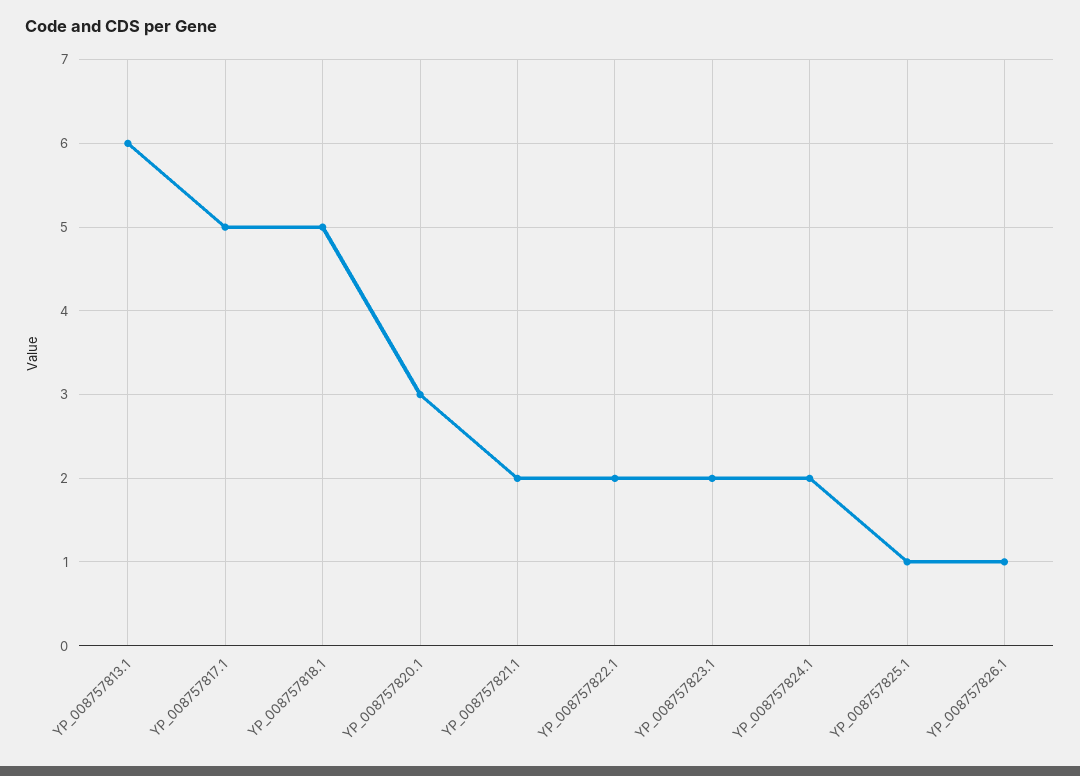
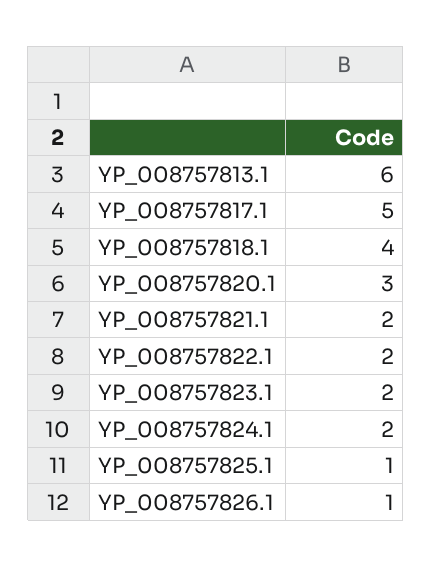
YP_008757818.1: 5 -> 4

